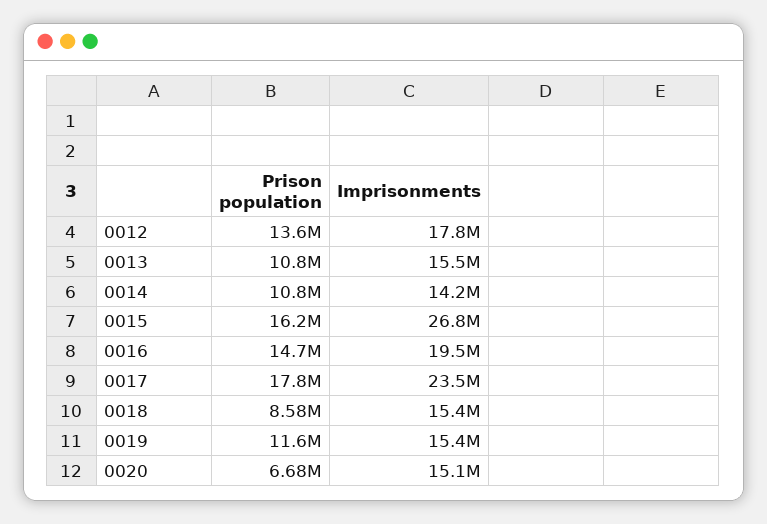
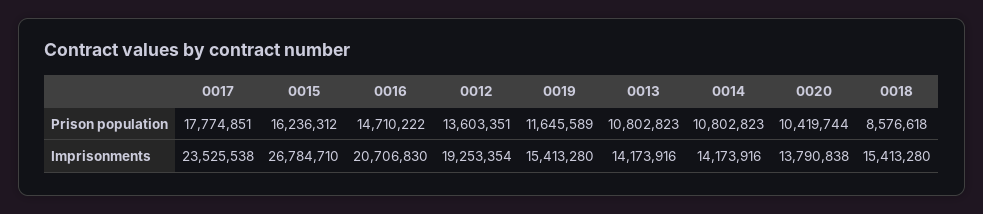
Imprisonments, 0012: 17800000 -> 19253354
Imprisonments, 0013: 15500000 -> 14173916
Imprisonments, 0016: 19500000 -> 20706830
Prison population, 0020: 6680000 -> 10419744
Imprisonments, 0020: 15100000 -> 13790838

